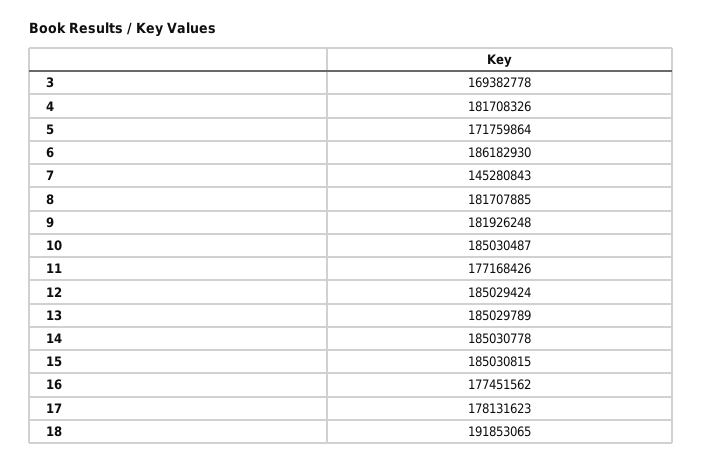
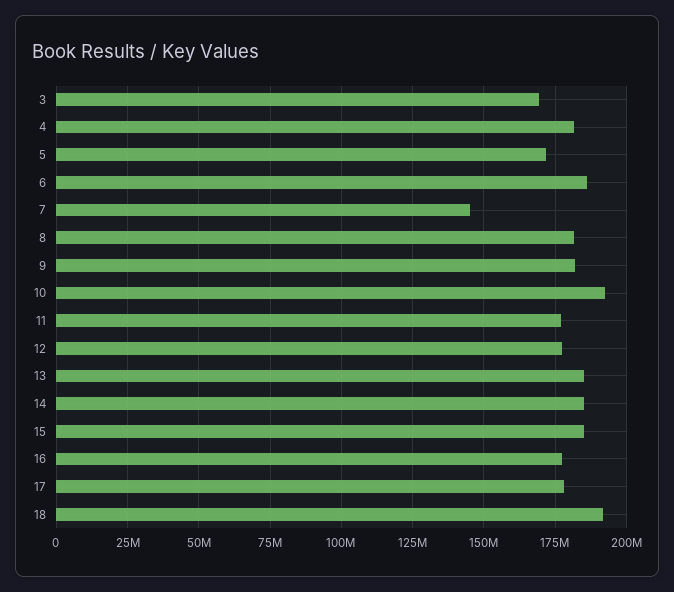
10: 185030487 -> 192500000
12: 185029424 -> 177500000

